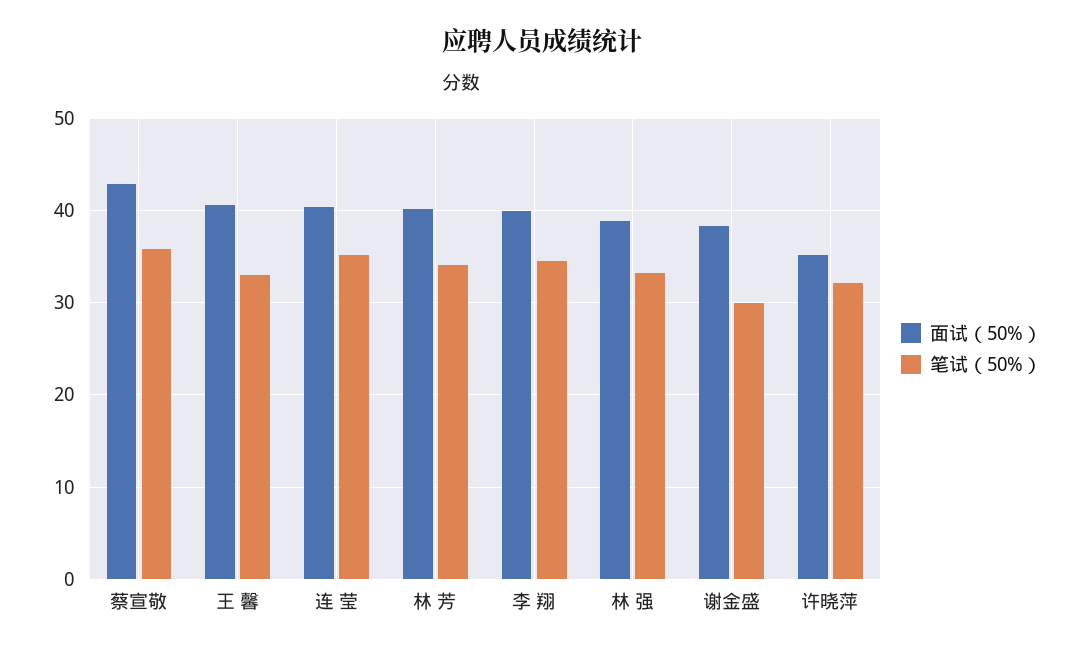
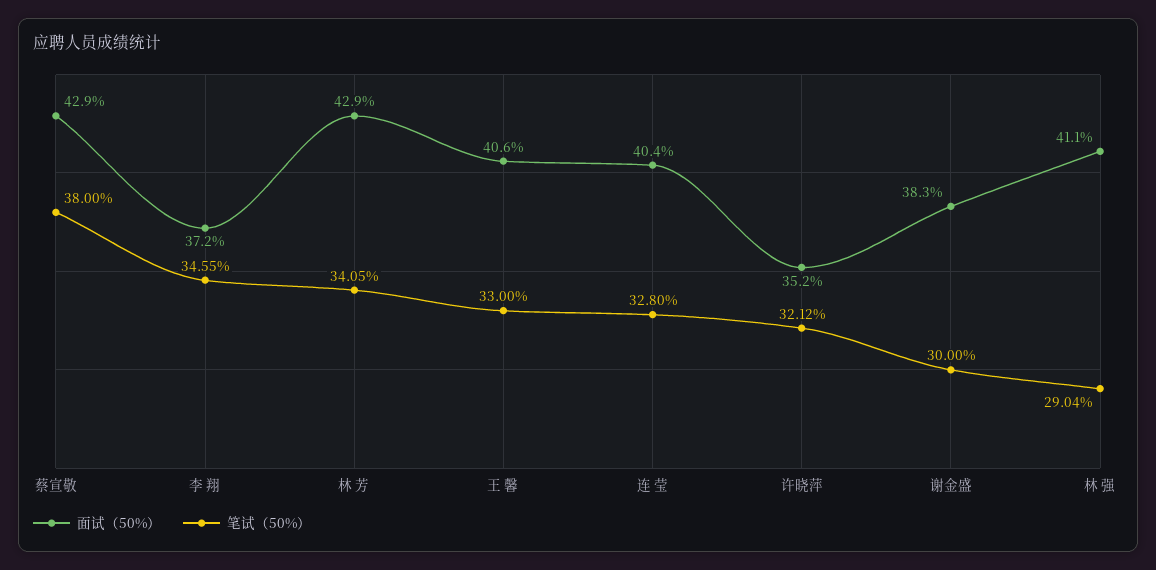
笔试（50%）, 蔡宣敬: 36 -> 38
笔试（50%）, 连 莹: 35 -> 32.8
面试（50%）, 林 芳: 40 -> 42.9
面试（50%）, 李 翔: 40 -> 37.2
面试（50%）, 林 强: 39 -> 41.1
笔试（50%）, 林 强: 33 -> 29.04

